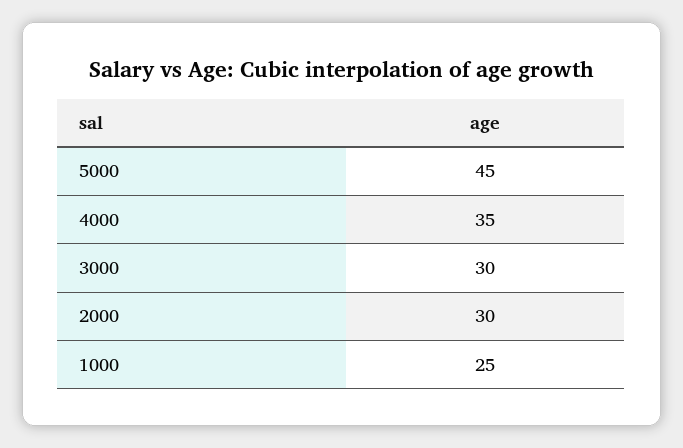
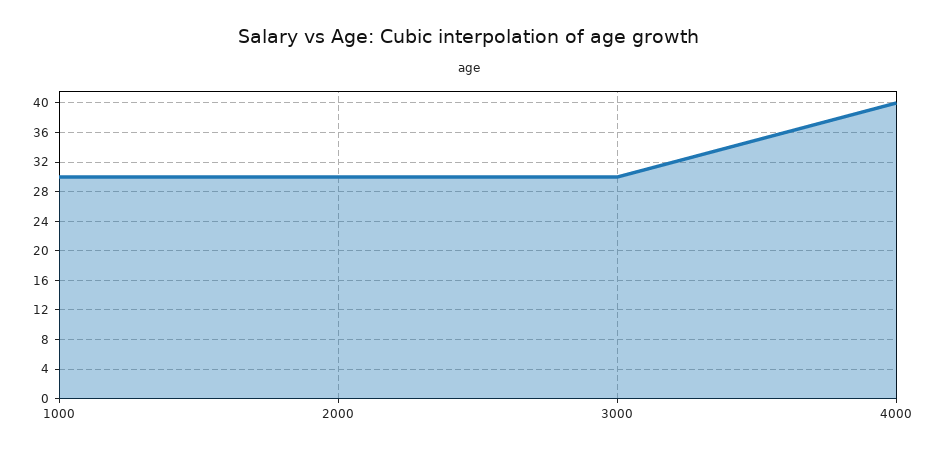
5000: 45 -> none
4000: 35 -> 40
1000: 25 -> 30

